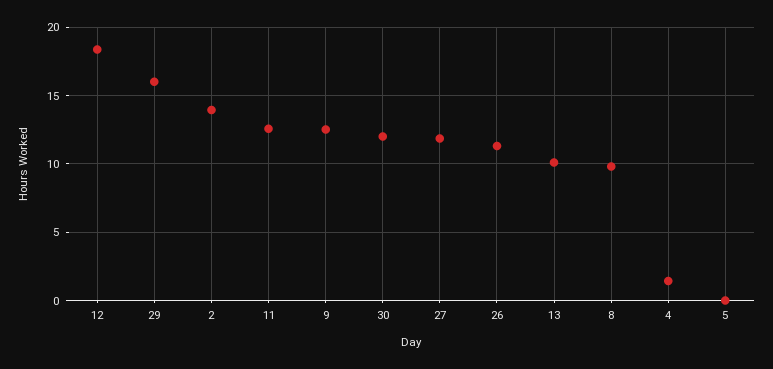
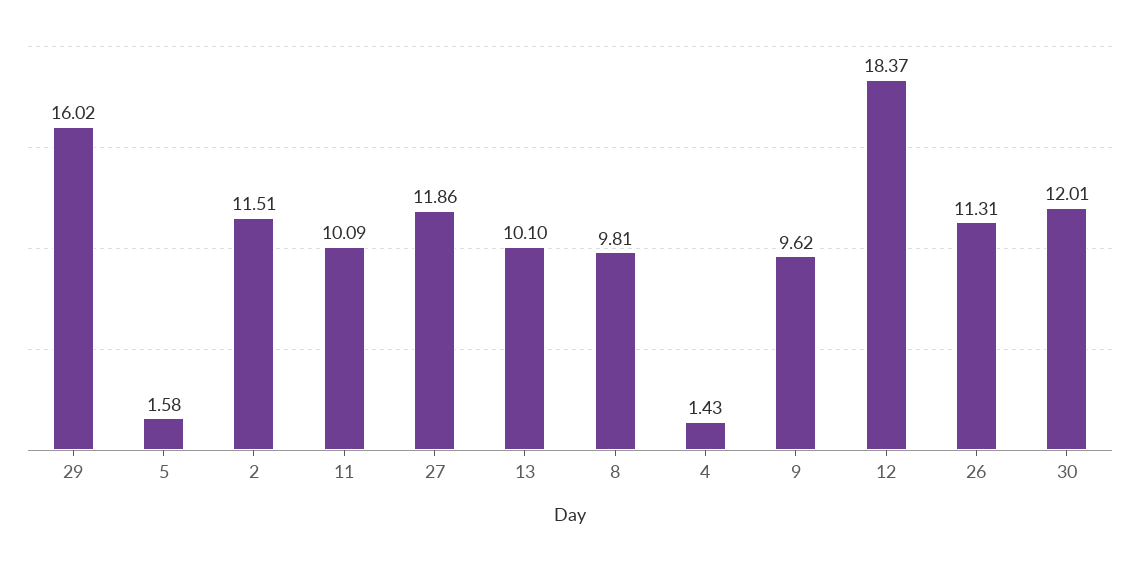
2: 14 -> 11.51
11: 12.5 -> 10.09
9: 12.5 -> 9.62
5: 0 -> 1.58

